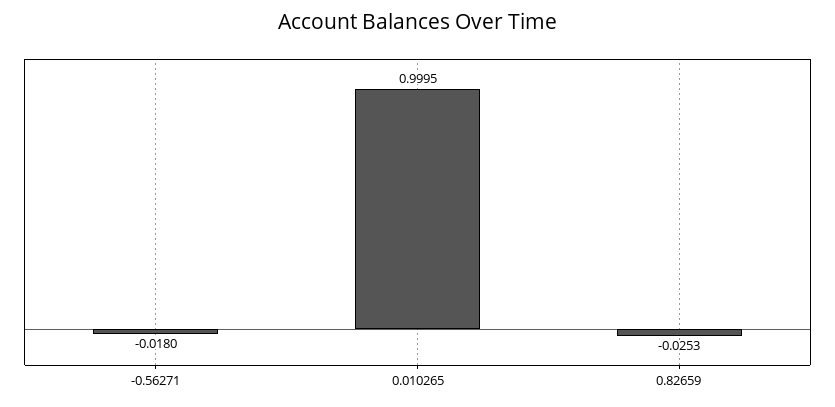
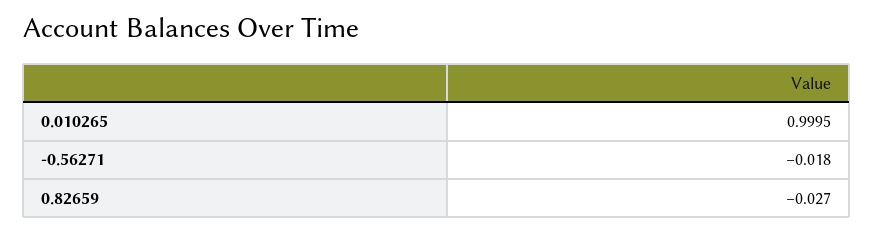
0.82659: -0.0253 -> -0.027

